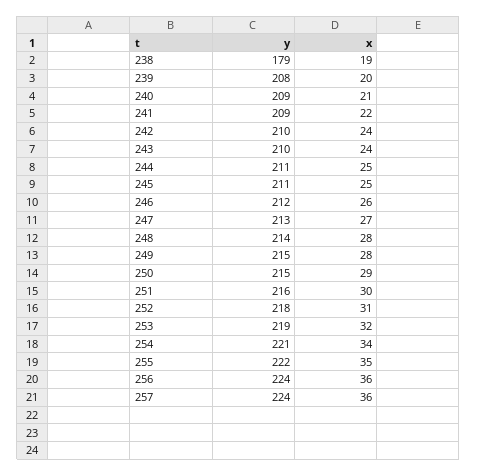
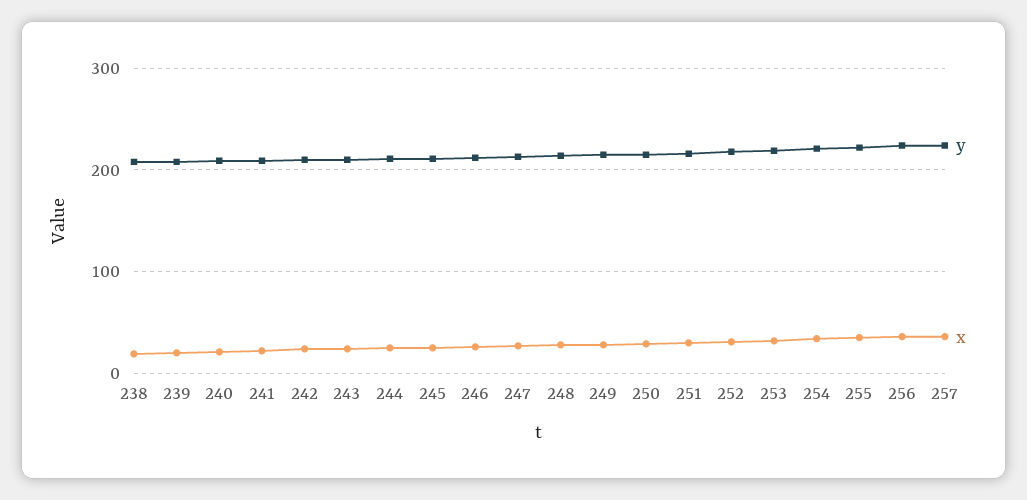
y, 238: 179 -> 210

